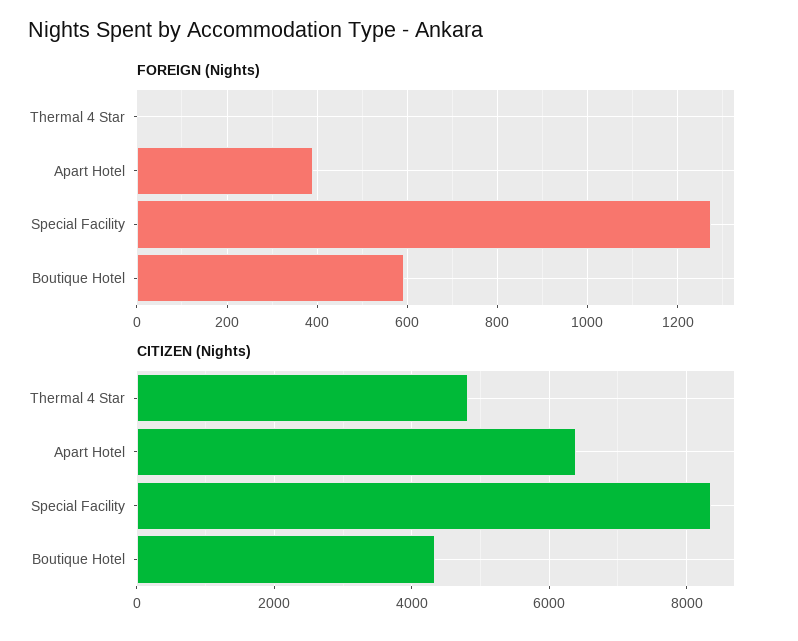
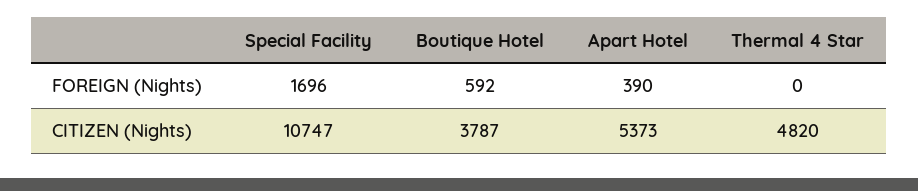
FOREIGN (Nights), Special Facility: 1280 -> 1696
CITIZEN (Nights), Apart Hotel: 6400 -> 5373
CITIZEN (Nights), Special Facility: 8400 -> 10747
CITIZEN (Nights), Boutique Hotel: 4400 -> 3787

